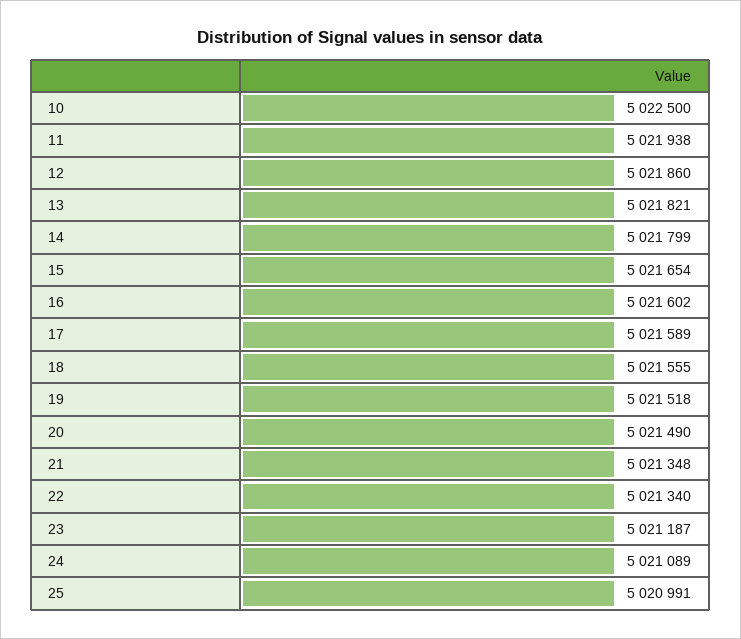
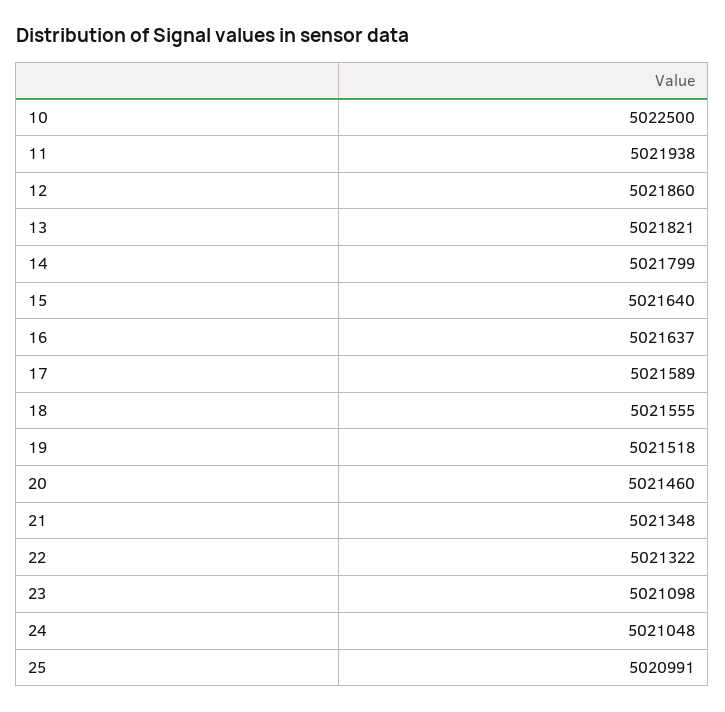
15: 5021654 -> 5021640
16: 5021602 -> 5021637
20: 5021490 -> 5021460
22: 5021340 -> 5021322
23: 5021187 -> 5021098
24: 5021089 -> 5021048

